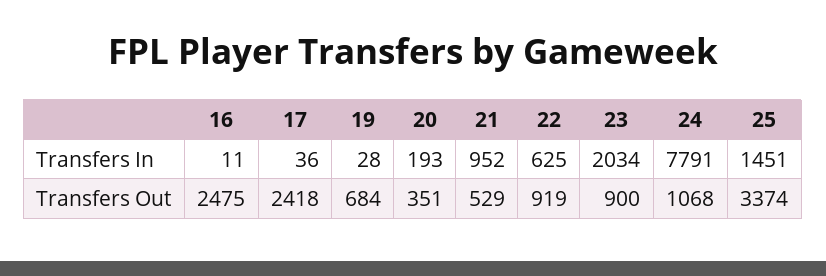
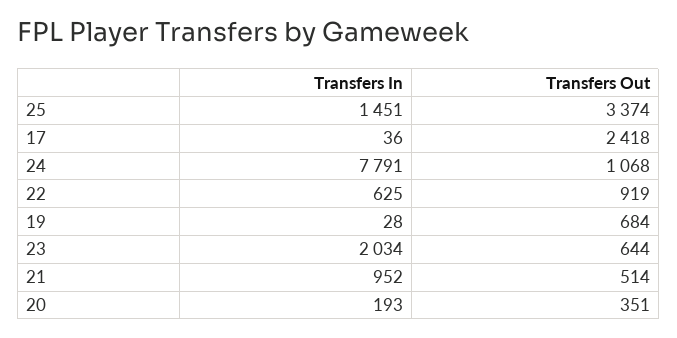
16, Transfers In: 11 -> none
16, Transfers Out: 2475 -> none
21, Transfers Out: 529 -> 514
23, Transfers Out: 900 -> 644

